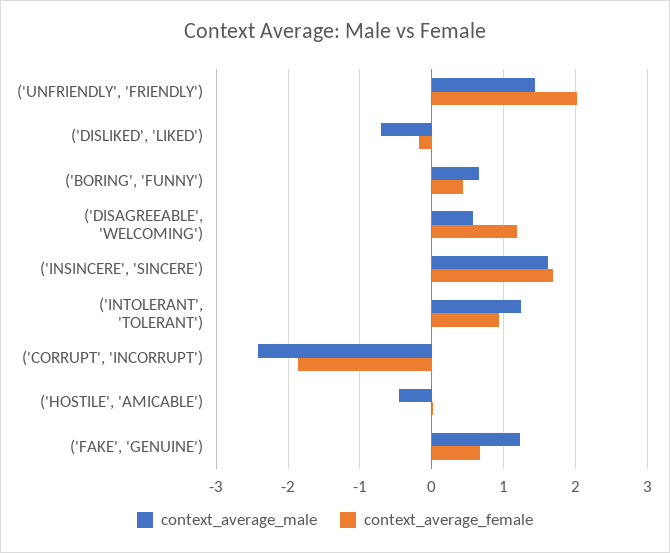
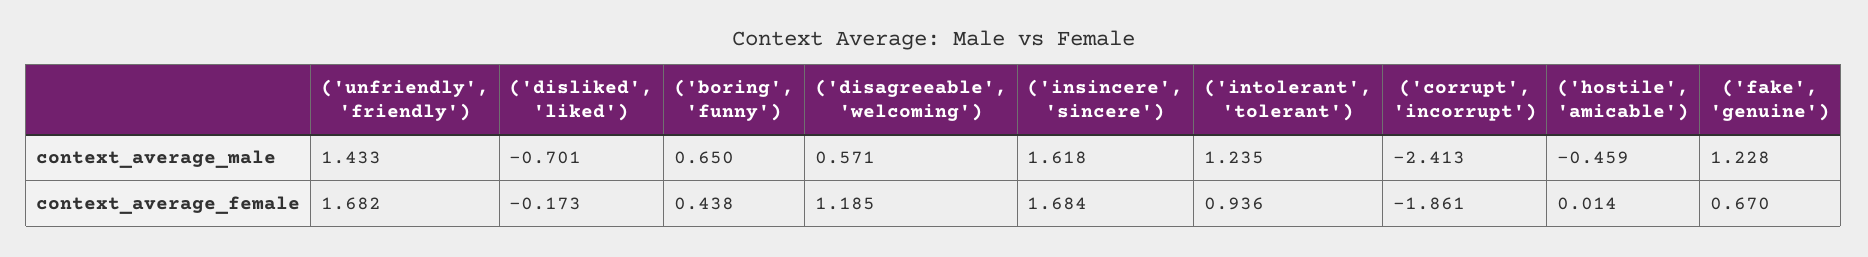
context_average_female, ('UNFRIENDLY', 'FRIENDLY'): 2 -> 1.682

